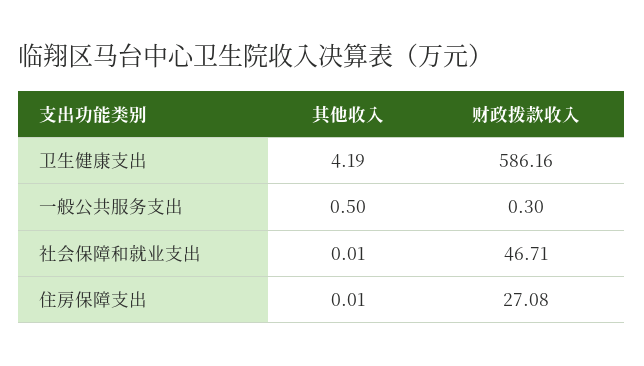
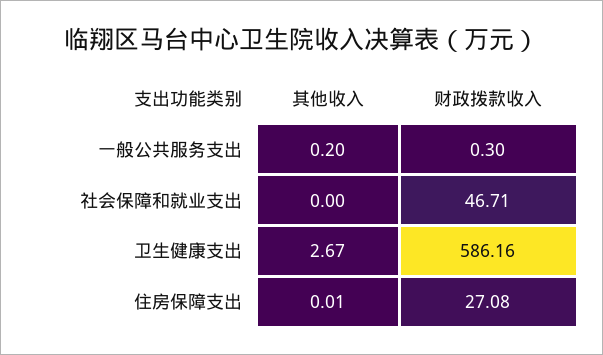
其他收入, 卫生健康支出: 4.19 -> 2.67
其他收入, 一般公共服务支出: 0.5 -> 0.2
其他收入, 社会保障和就业支出: 0.01 -> 0

